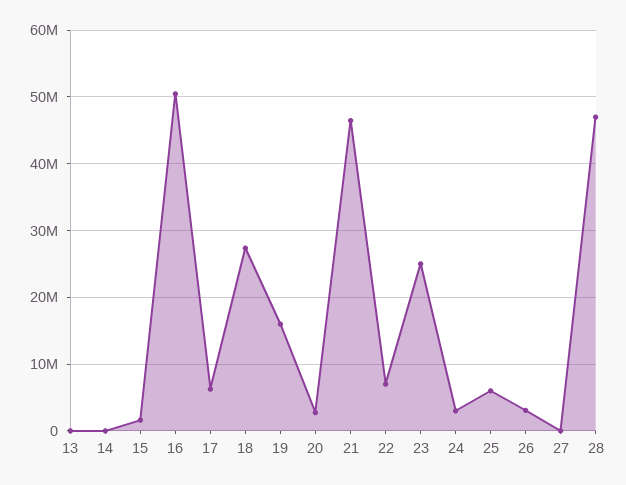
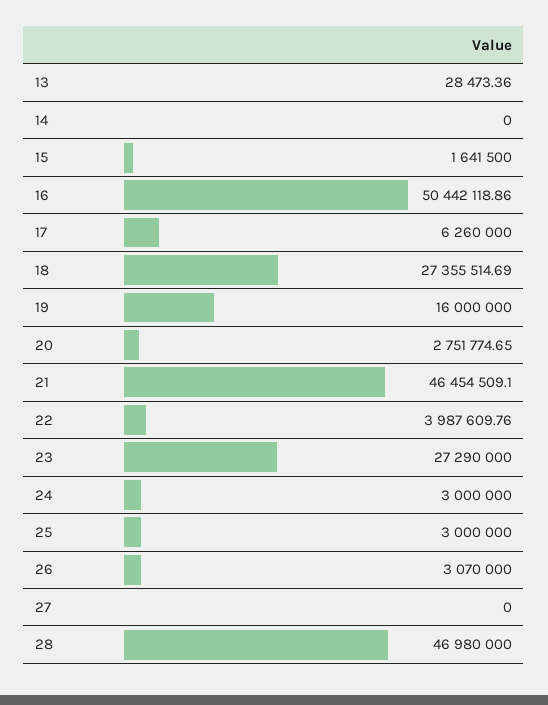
22: 7000000 -> 3987609.76
23: 25000000 -> 27290000
25: 6000000 -> 3000000

